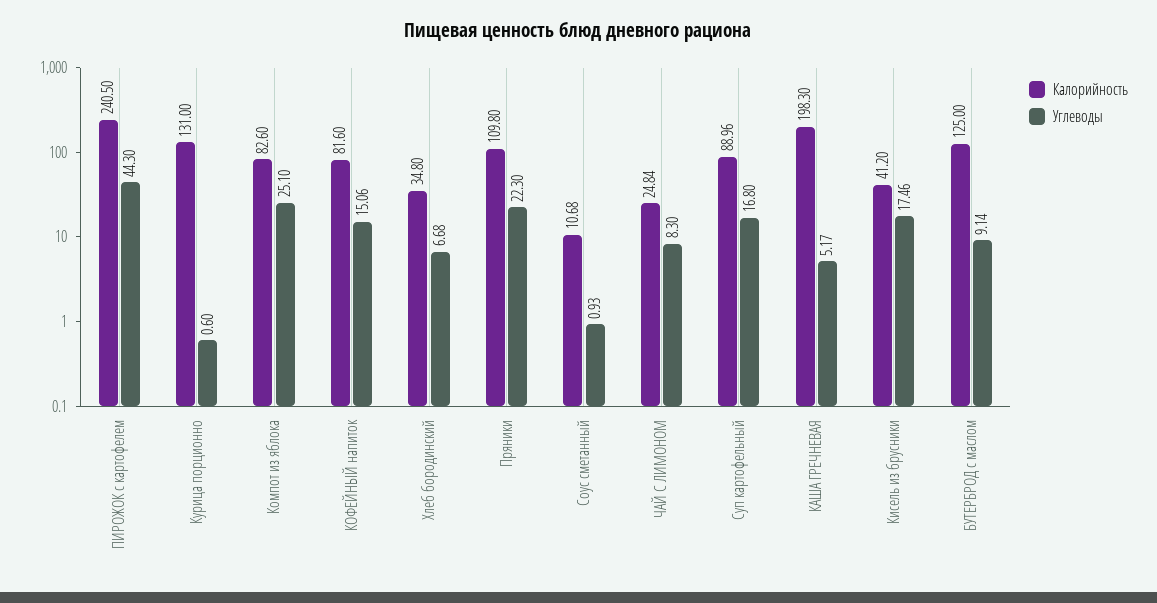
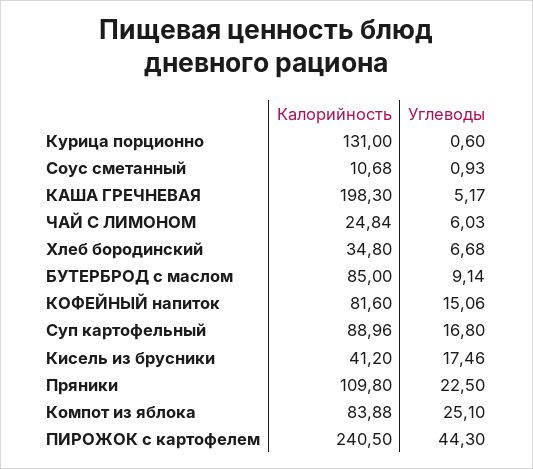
Калорийность, Компот из яблока: 82.6 -> 83.88
Углеводы, Пряники: 22.3 -> 22.5
Углеводы, ЧАЙ С ЛИМОНОМ: 8.3 -> 6.03
Калорийность, БУТЕРБРОД с маслом: 125 -> 85

